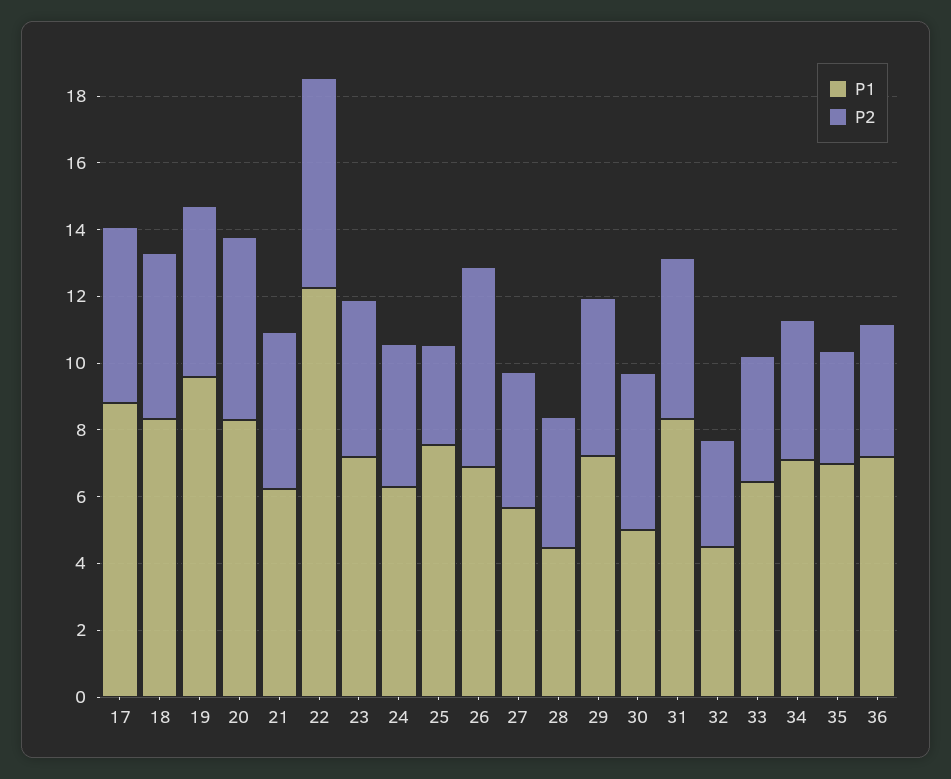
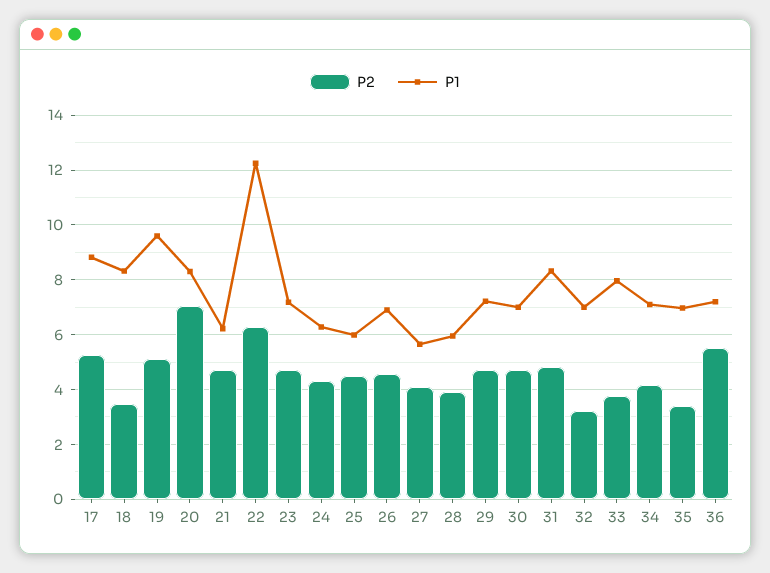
P2, 18: 5 -> 3.5
P2, 20: 5.5 -> 7
P1, 25: 7.5 -> 6
P2, 25: 3 -> 4.5
P2, 26: 6 -> 4.5
P1, 28: 4.5 -> 6
P1, 30: 5 -> 7
P1, 32: 4.5 -> 7
P1, 33: 6.5 -> 8
P2, 36: 4 -> 5.5

